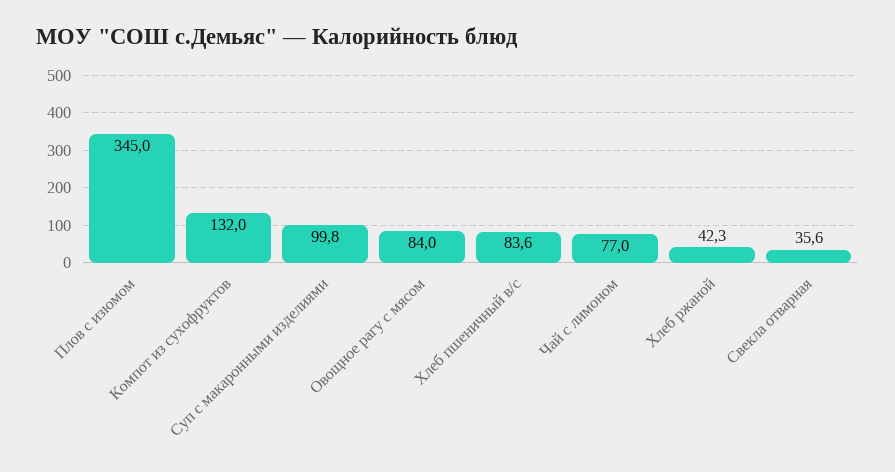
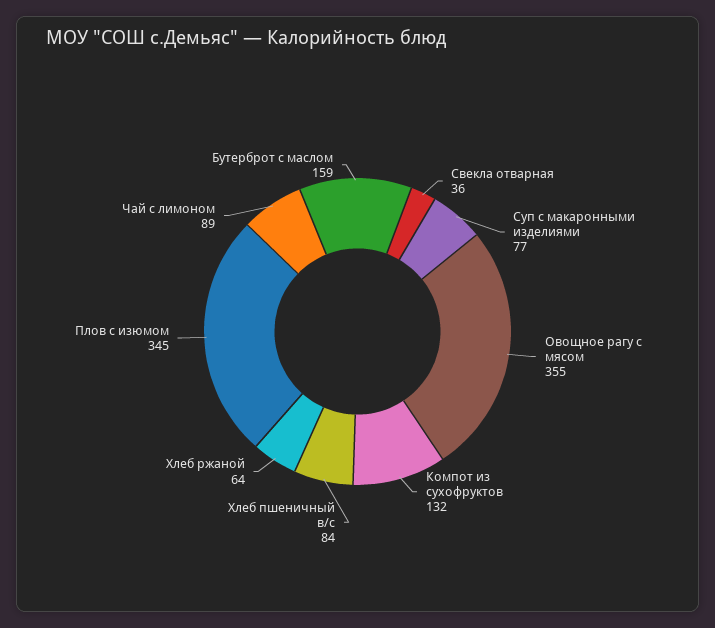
Суп с макаронными изделиями: 99.8 -> 77
Овощное рагу с мясом: 84 -> 355
Чай с лимоном: 77 -> 89
Хлеб ржаной: 42.3 -> 64
Бутерброт с маслом: none -> 159

